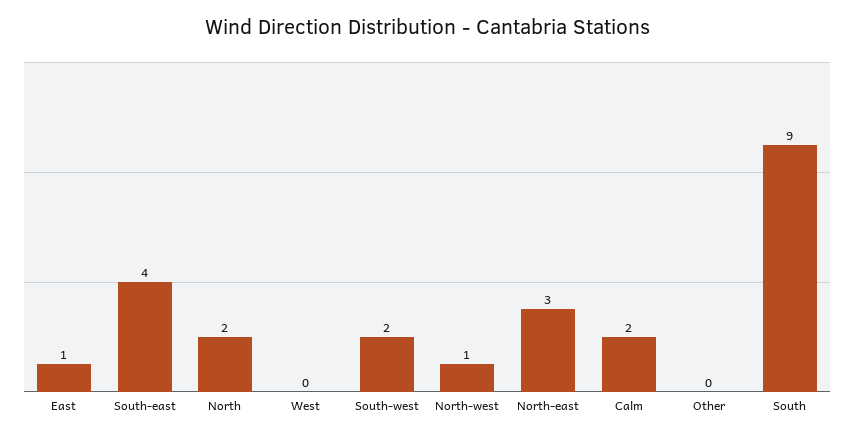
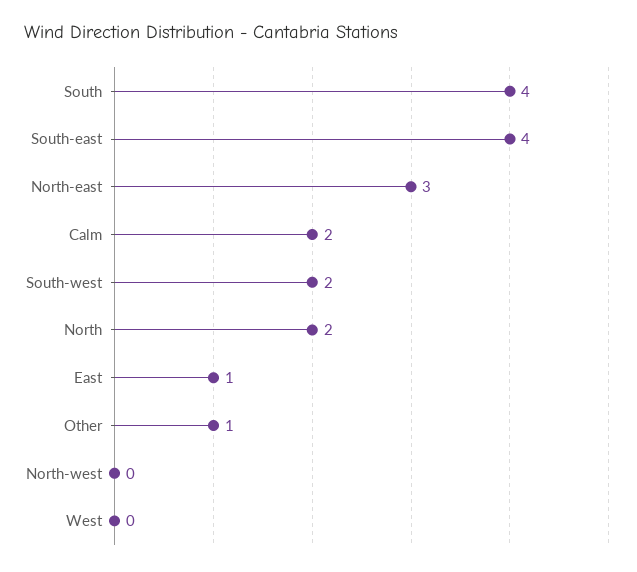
North-west: 1 -> 0
Other: 0 -> 1
South: 9 -> 4

